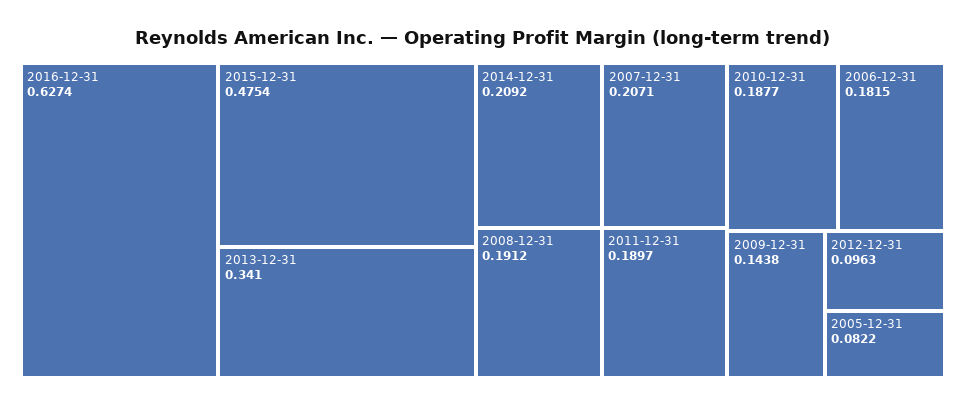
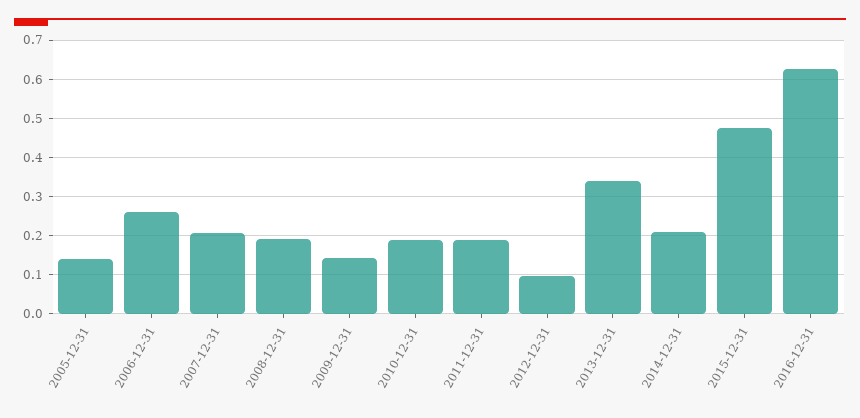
2006-12-31: 0.1815 -> 0.26
2005-12-31: 0.0822 -> 0.14

